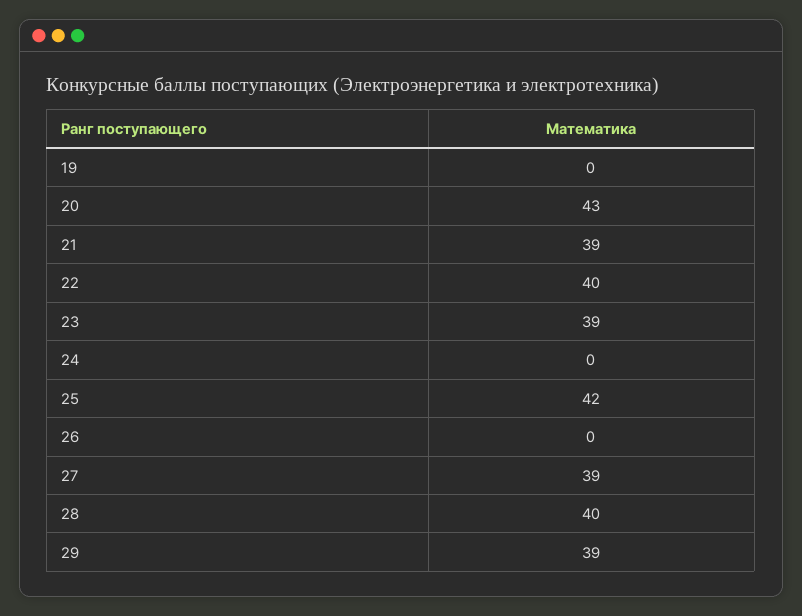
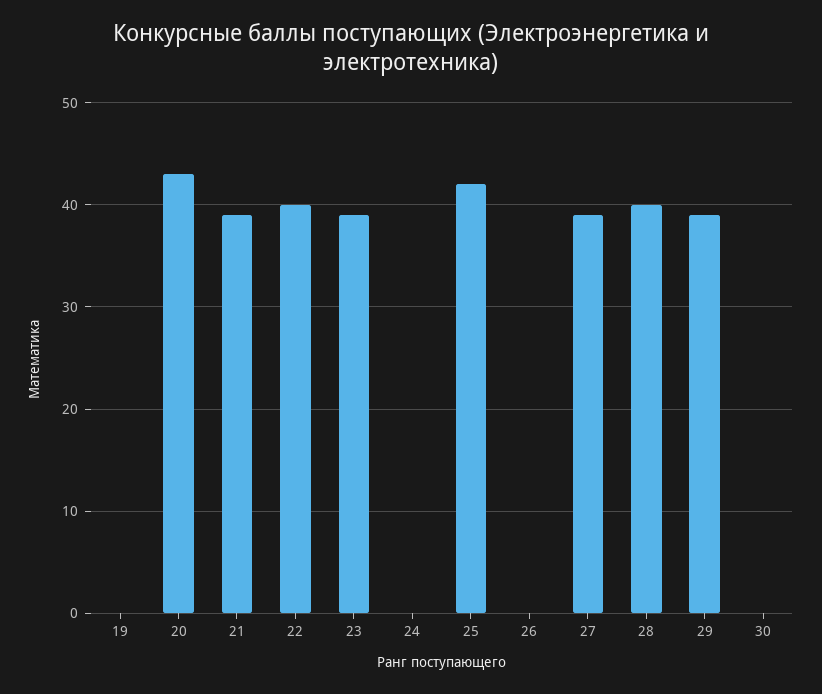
30: none -> 0

